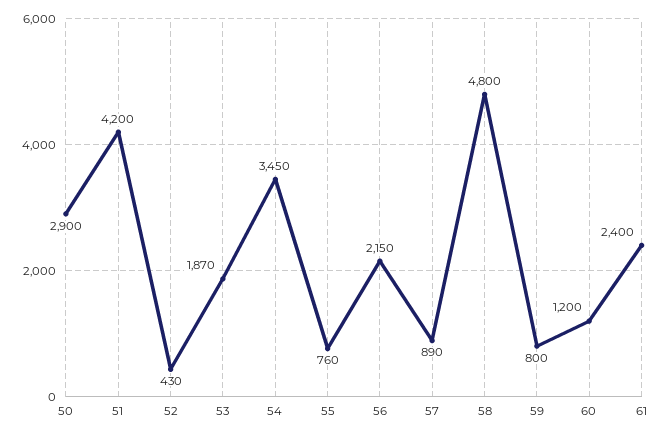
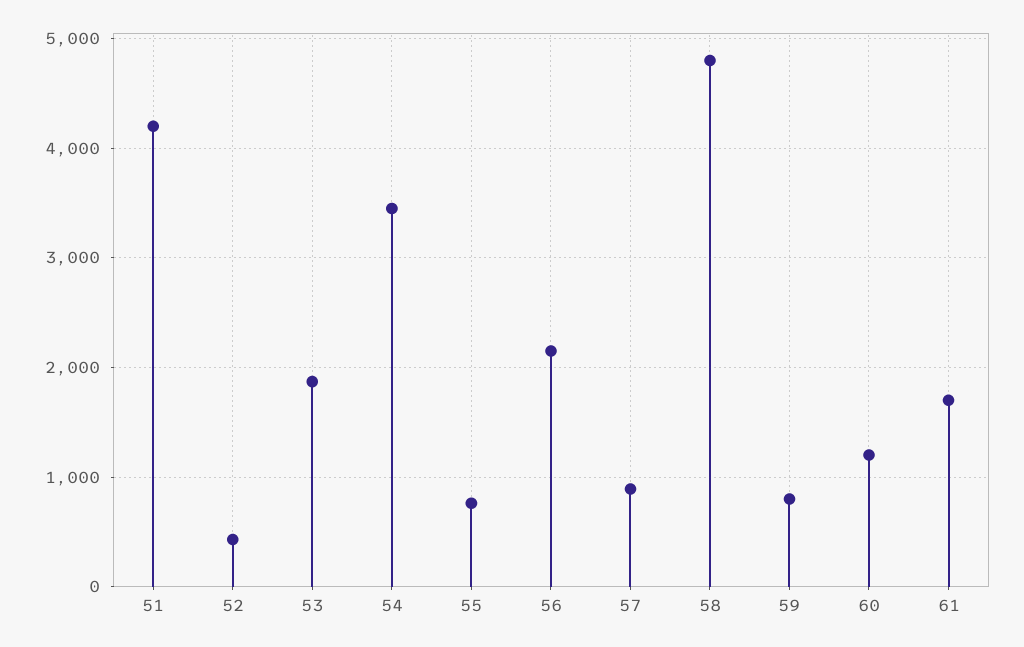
50: 2900 -> none
61: 2400 -> 1700

